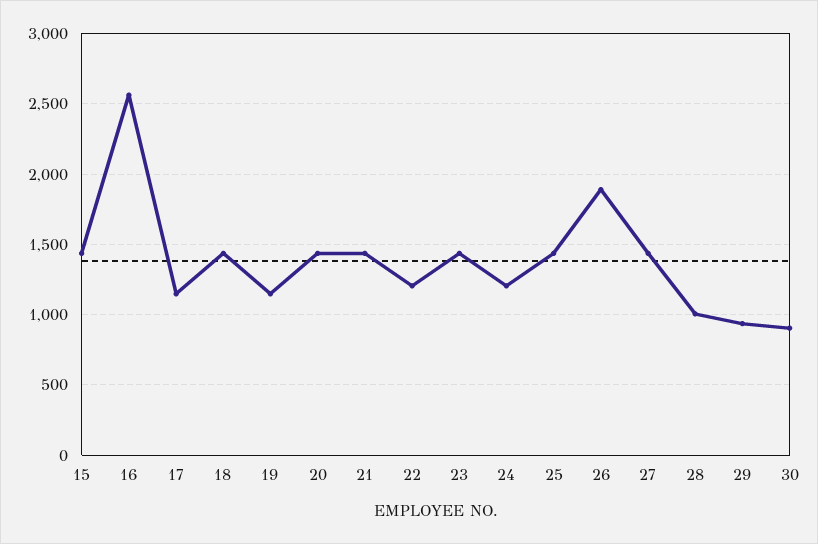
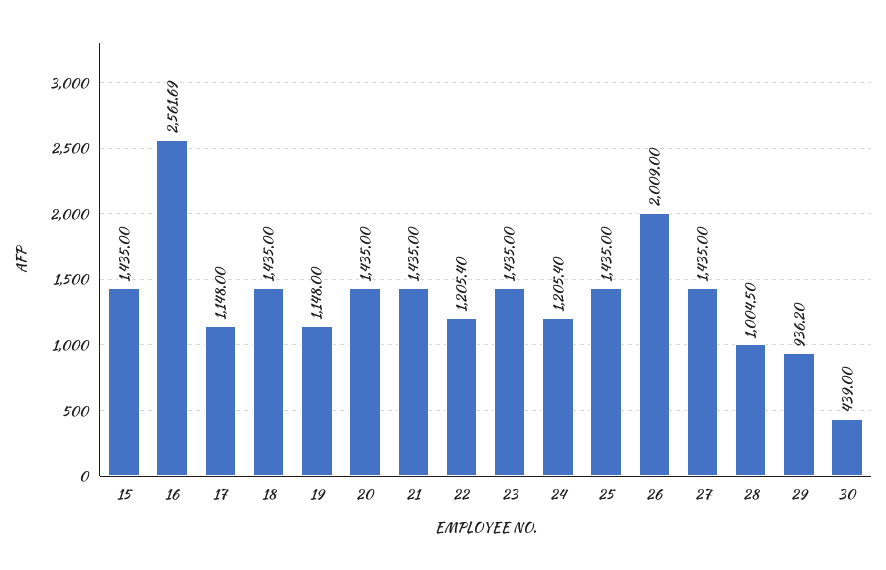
26: 1900 -> 2009
30: 900 -> 439

